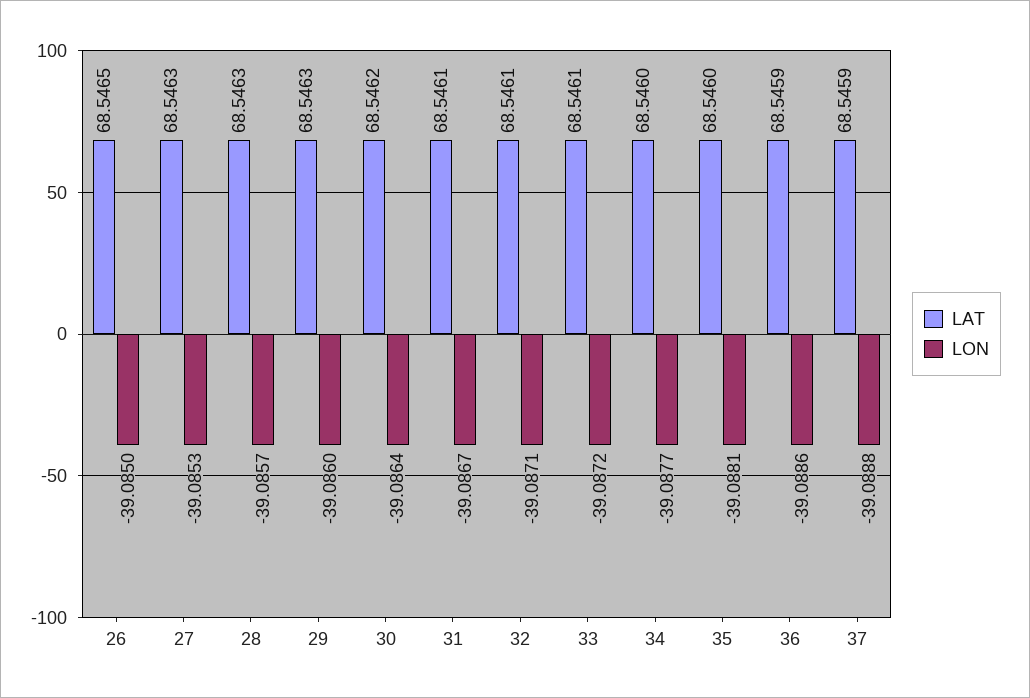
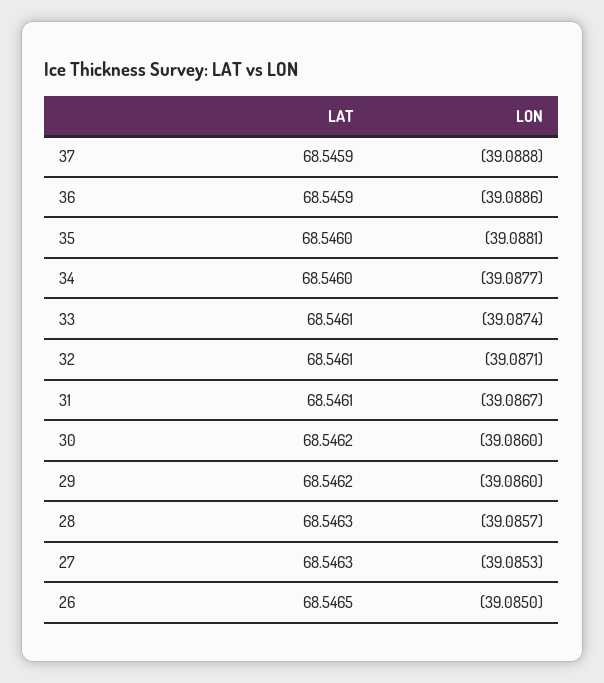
LAT, 29: 68.5463 -> 68.5462
LON, 30: -39.0864 -> -39.086
LON, 33: -39.0872 -> -39.0874

